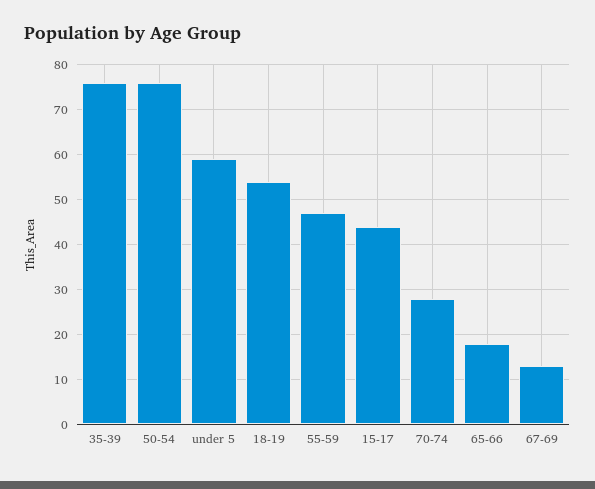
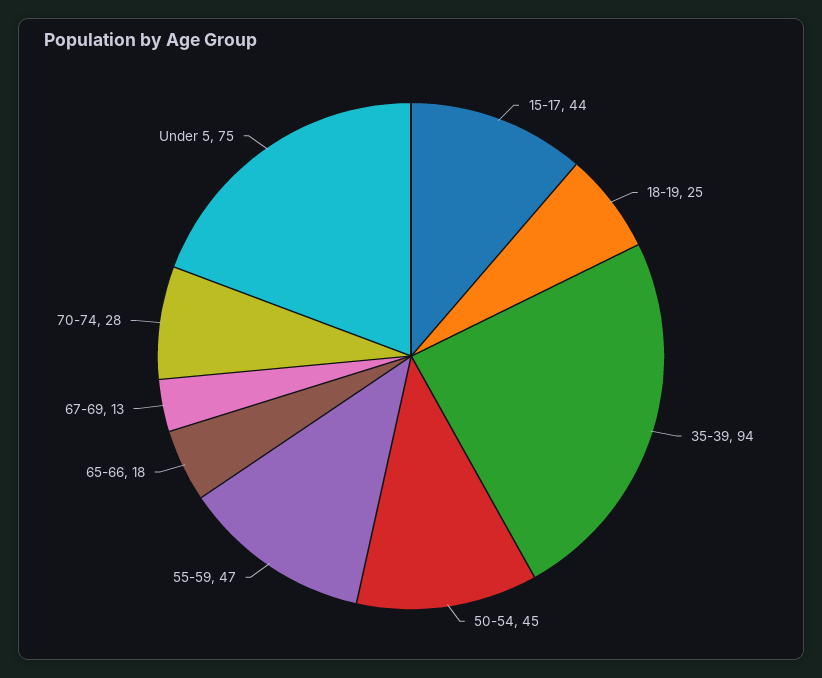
35-39: 75 -> 94
50-54: 75 -> 45
under 5: 60 -> 75
18-19: 55 -> 25

